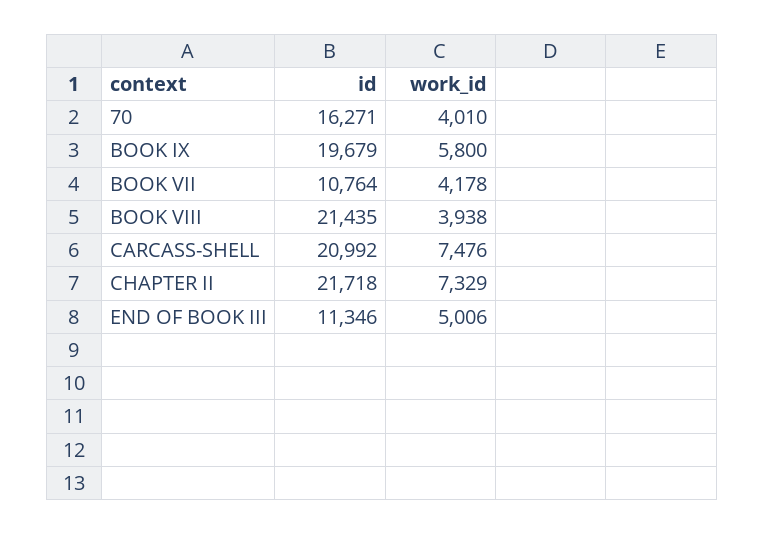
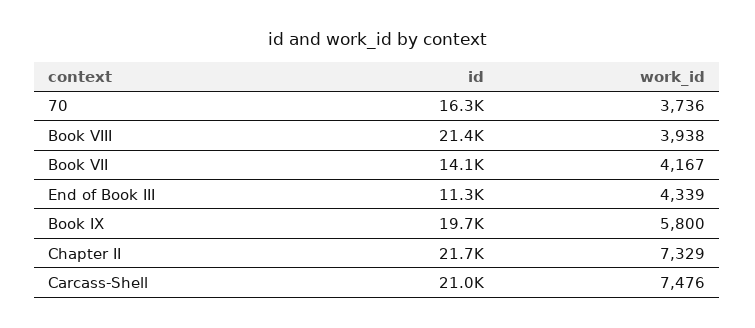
work_id, 70: 4010 -> 3736
id, BOOK VII: 10764 -> 14100
work_id, BOOK VII: 4178 -> 4167
work_id, END OF BOOK III: 5006 -> 4339

